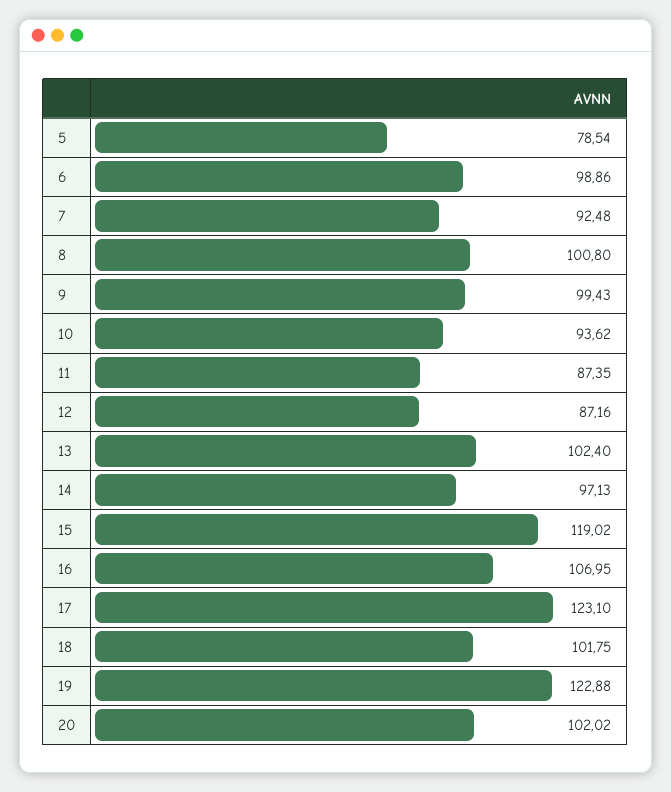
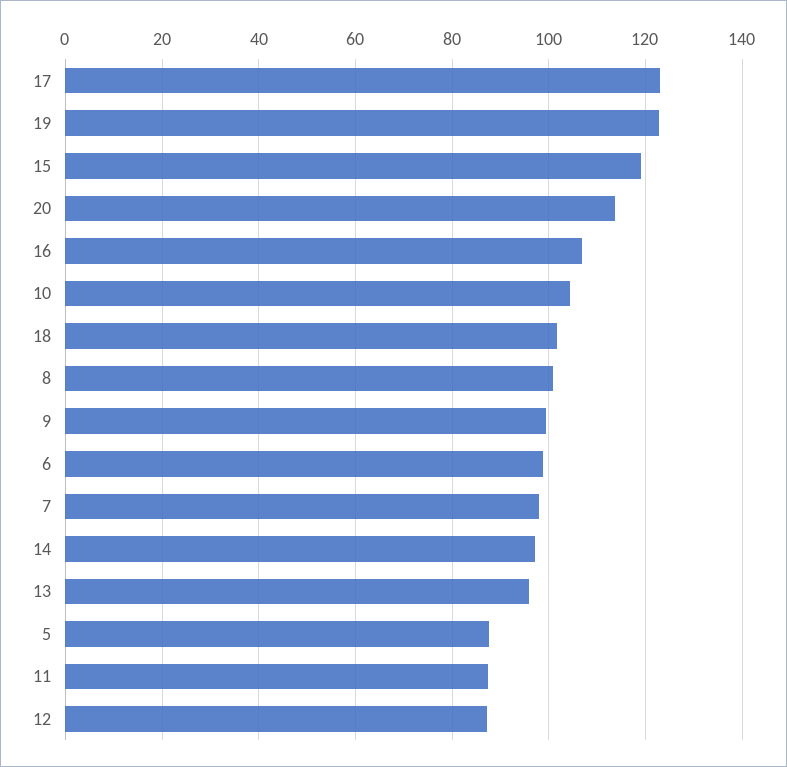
5: 78.54 -> 88
7: 92.48 -> 98
10: 93.62 -> 104
13: 102.4 -> 96
20: 102.02 -> 114

